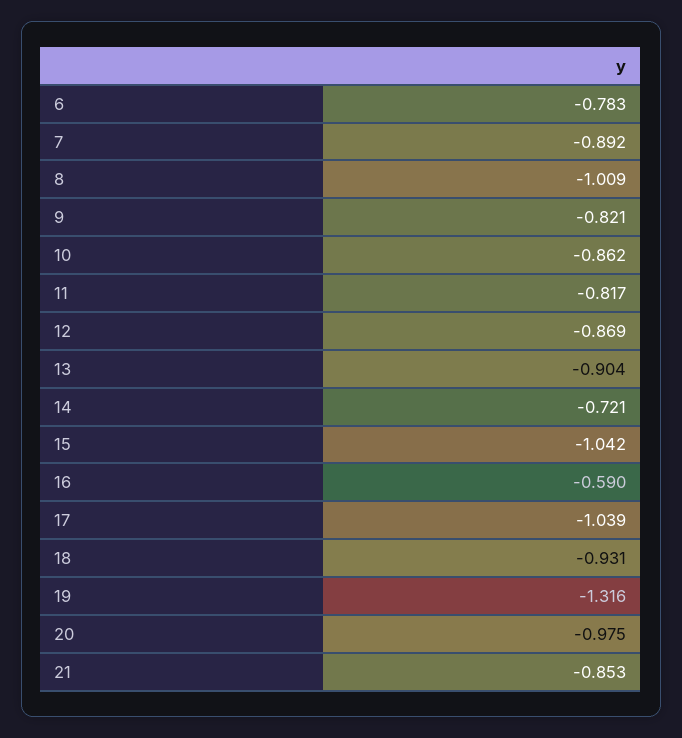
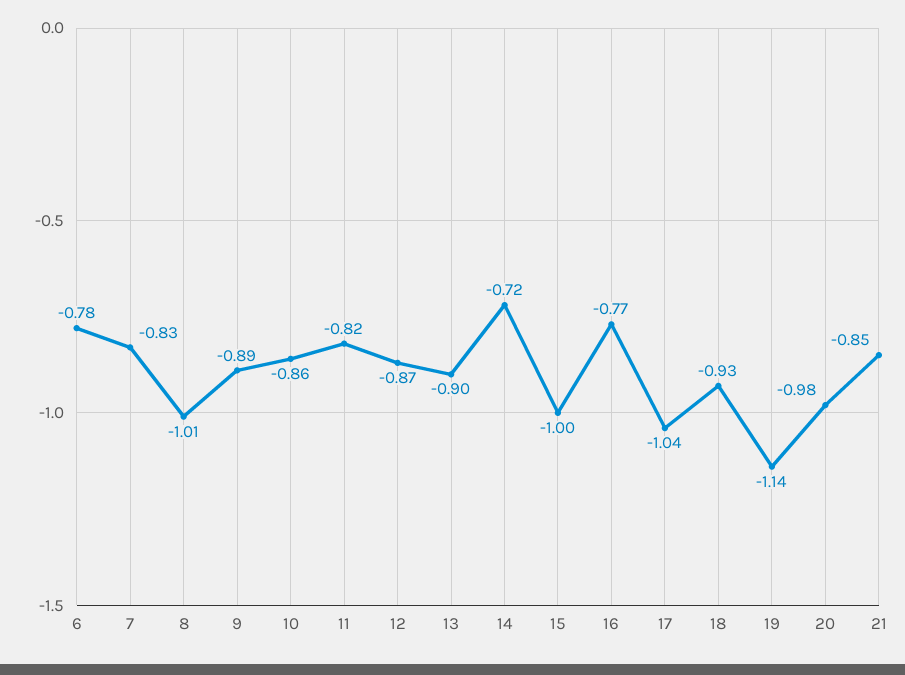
7: -0.892 -> -0.83
9: -0.821 -> -0.89
15: -1.042 -> -1
16: -0.59 -> -0.77
19: -1.316 -> -1.14

